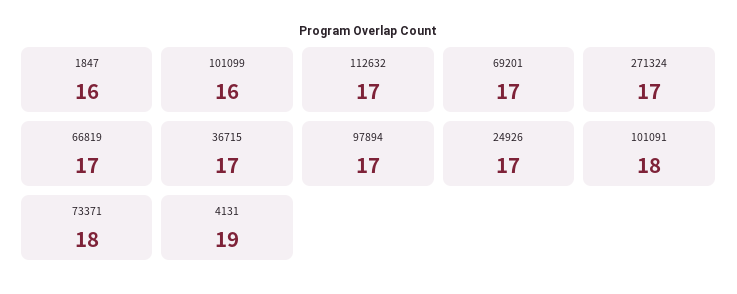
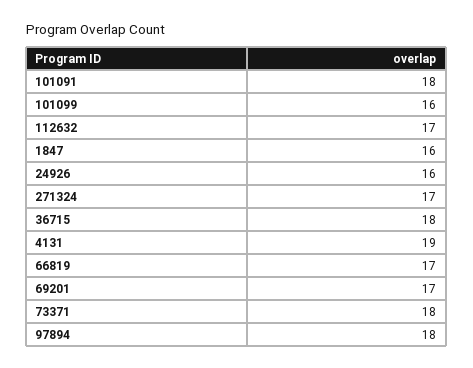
36715: 17 -> 18
97894: 17 -> 18
24926: 17 -> 16

